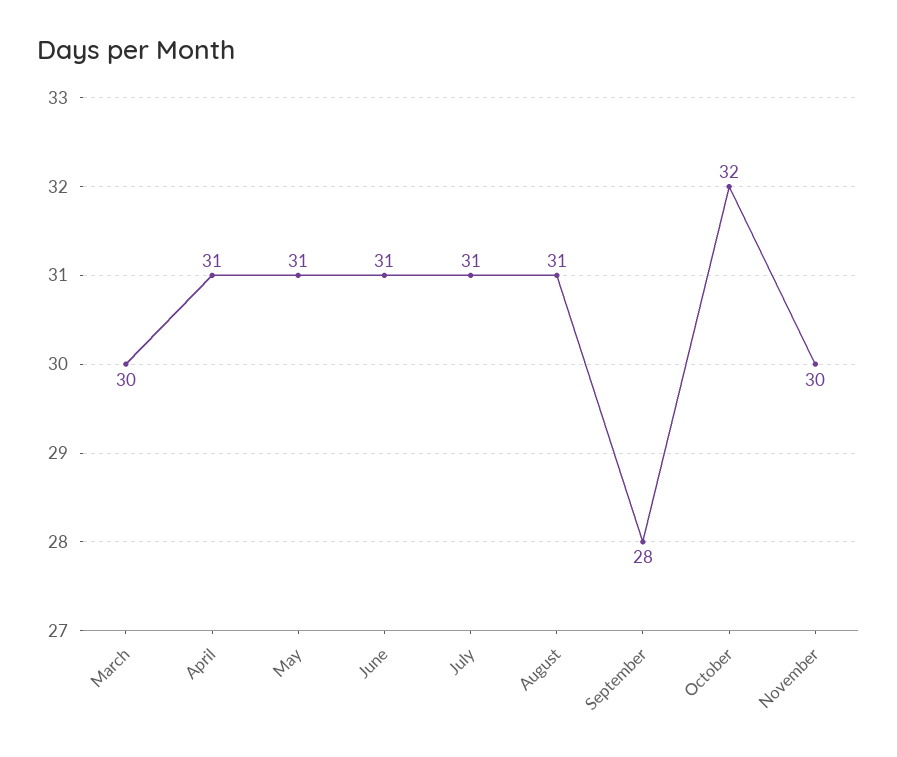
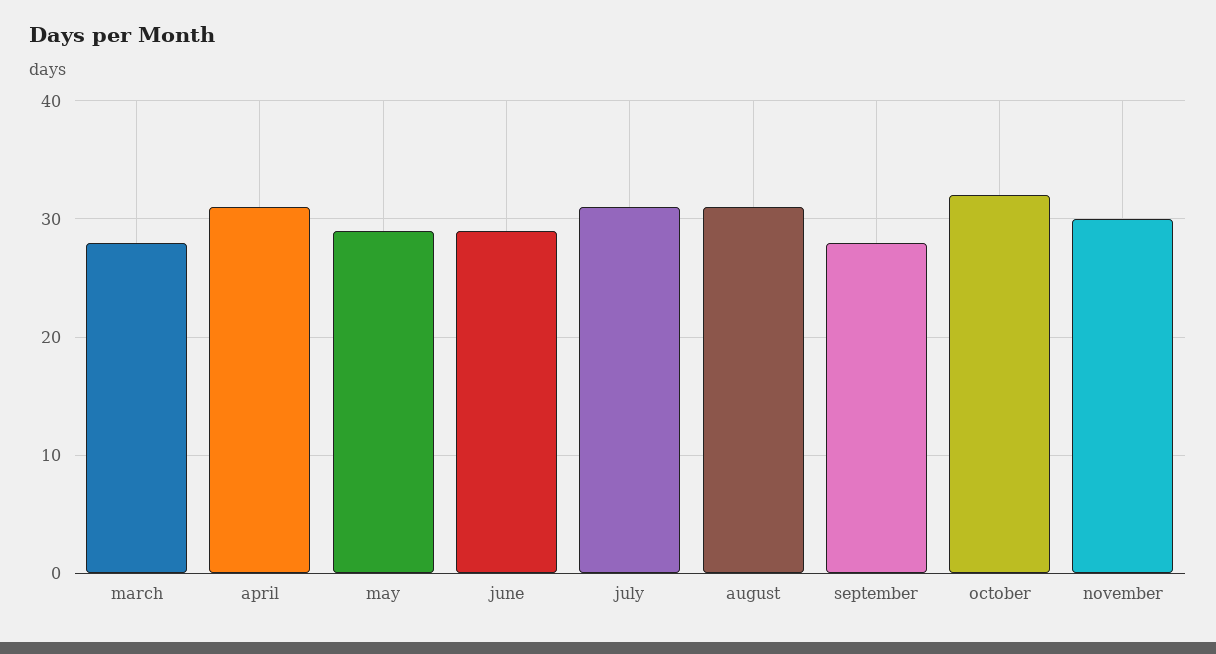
March: 30 -> 28
May: 31 -> 29
June: 31 -> 29

